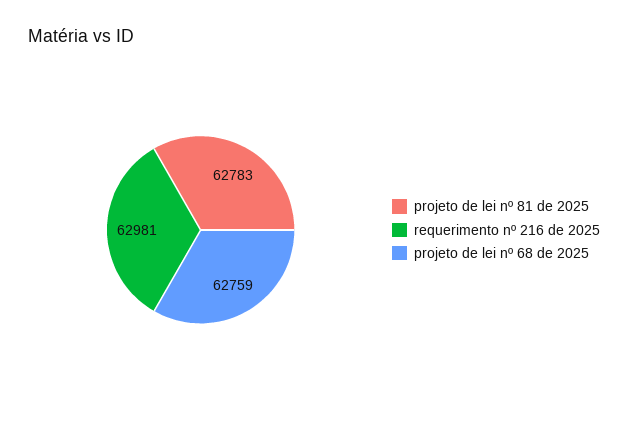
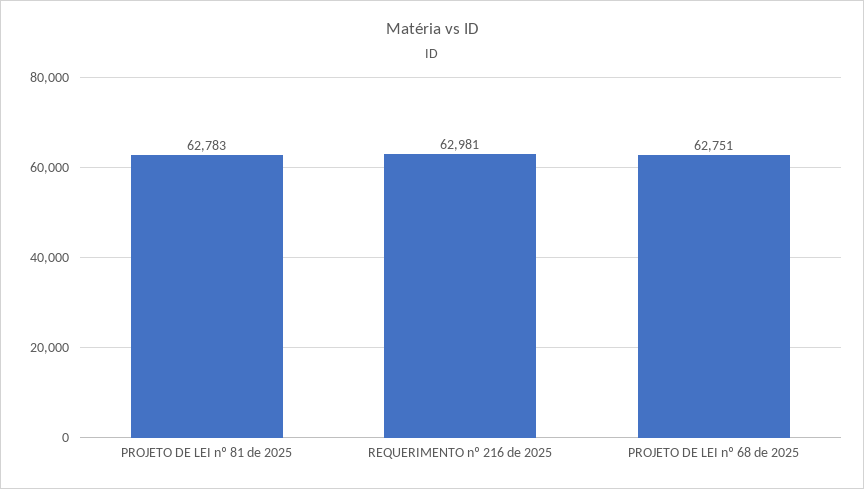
projeto de lei nº 68 de 2025: 62759 -> 62751

